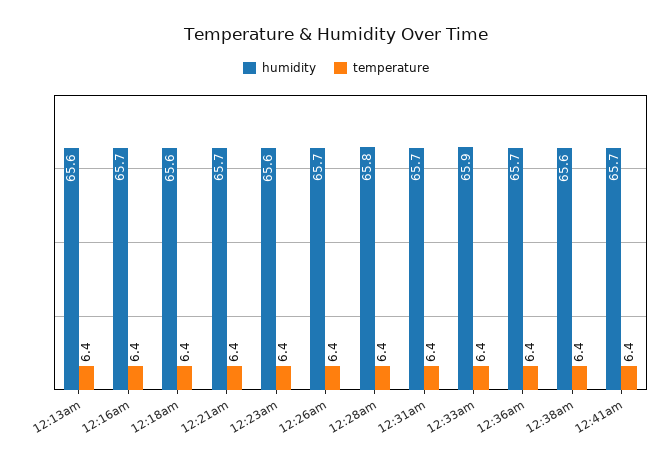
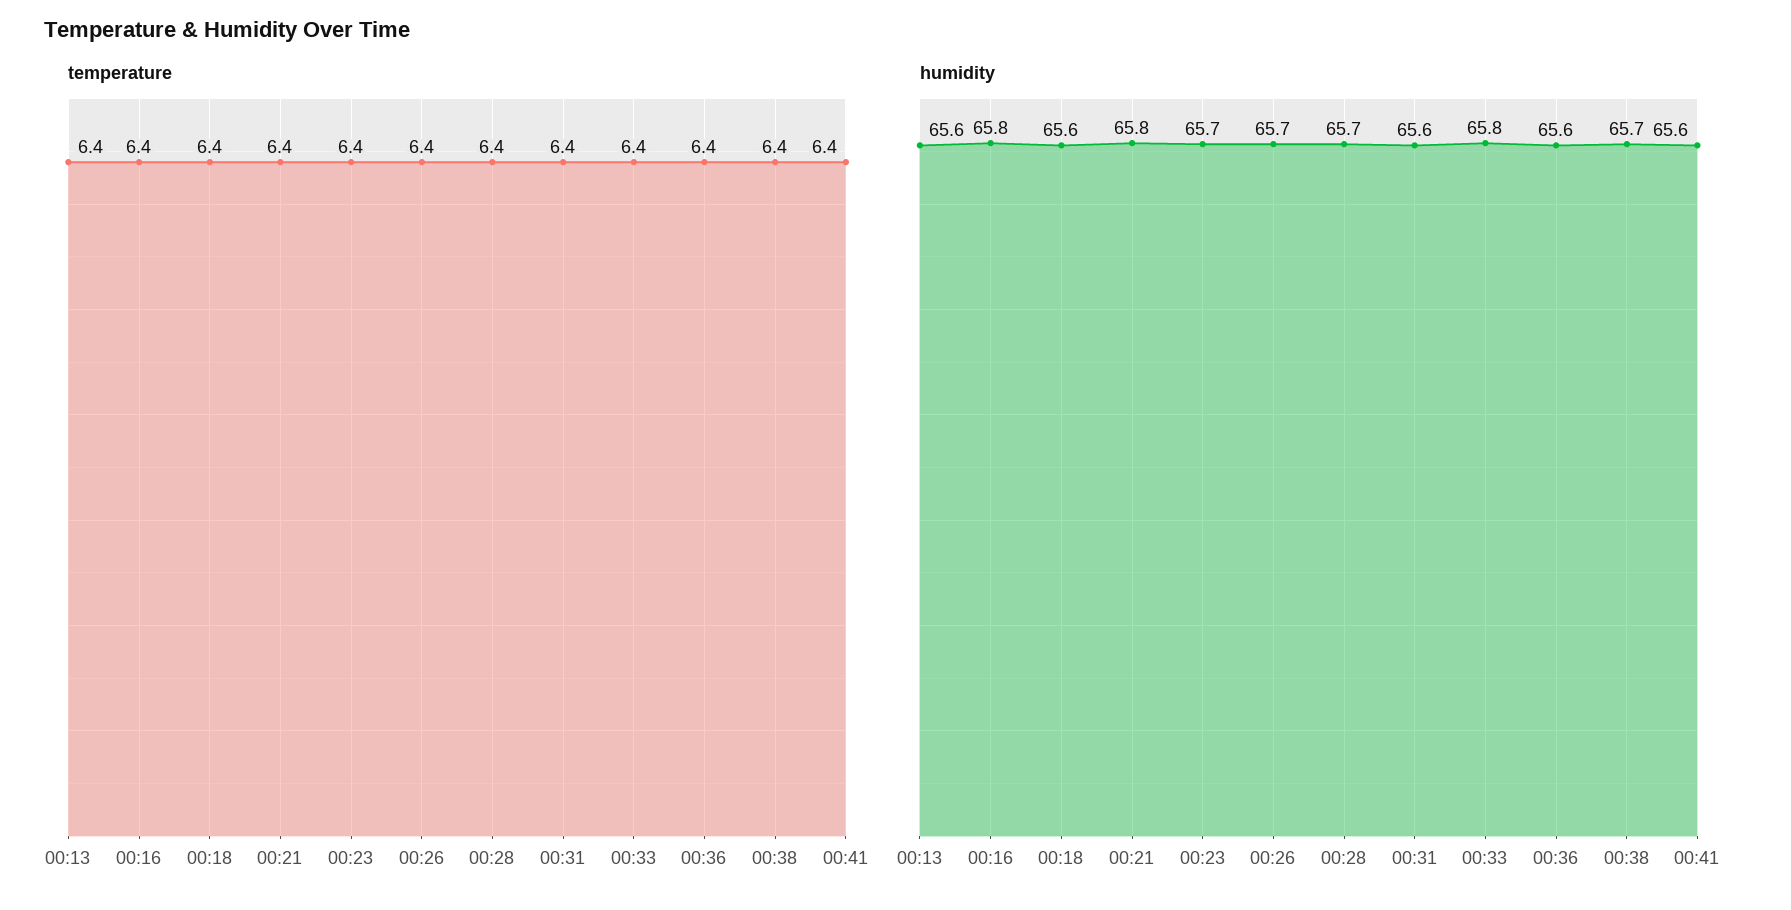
humidity, 12:16am: 65.7 -> 65.8
humidity, 12:21am: 65.7 -> 65.8
humidity, 12:23am: 65.6 -> 65.7
humidity, 12:28am: 65.8 -> 65.7
humidity, 12:31am: 65.7 -> 65.6
humidity, 12:33am: 65.9 -> 65.8
humidity, 12:36am: 65.7 -> 65.6
humidity, 12:38am: 65.6 -> 65.7
humidity, 12:41am: 65.7 -> 65.6

